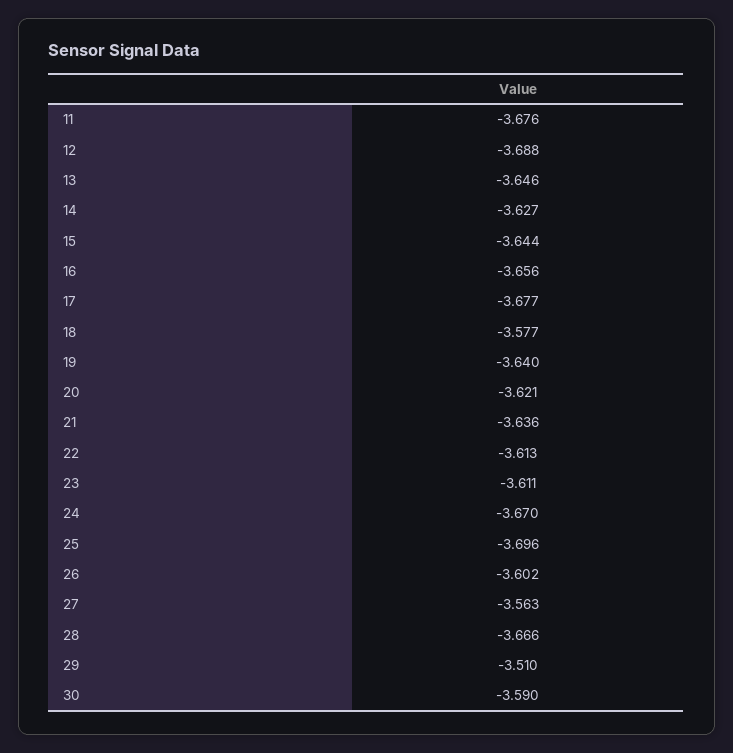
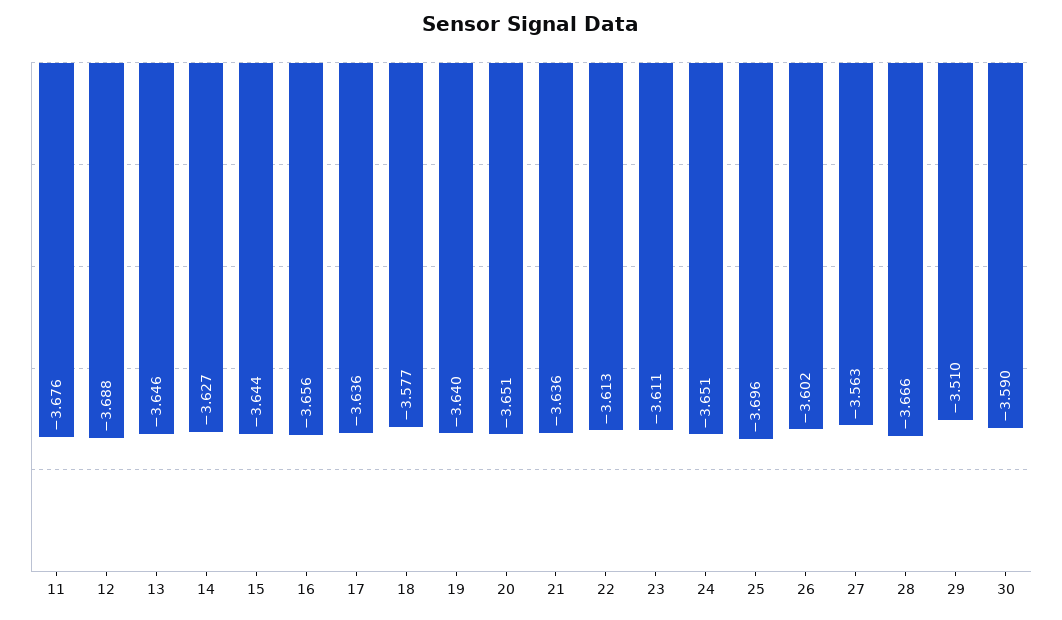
17: -3.677 -> -3.636
20: -3.621 -> -3.651
24: -3.67 -> -3.651

